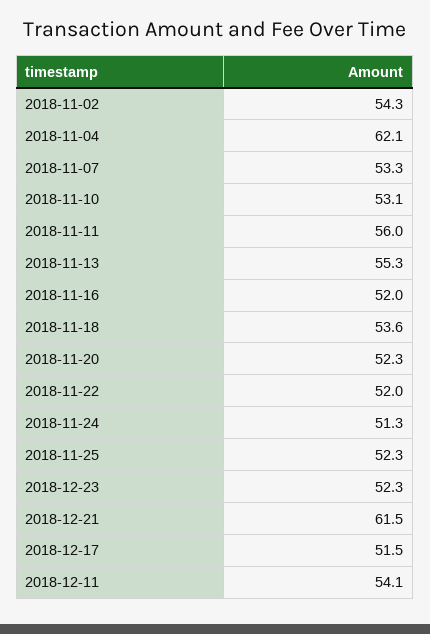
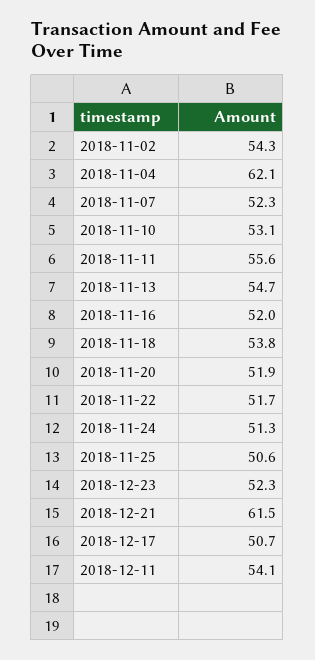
2018-11-07: 53.3 -> 52.3
2018-11-11: 56 -> 55.6
2018-11-13: 55.3 -> 54.7
2018-11-18: 53.6 -> 53.8
2018-11-20: 52.3 -> 51.9
2018-11-22: 52 -> 51.7
2018-11-25: 52.3 -> 50.6
2018-12-17: 51.5 -> 50.7

